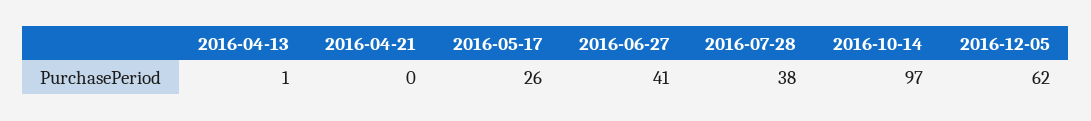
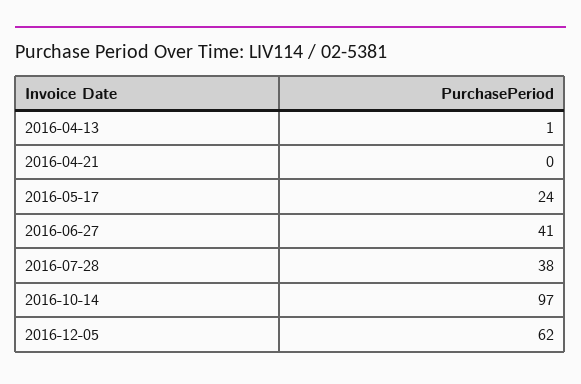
2016-05-17: 26 -> 24

